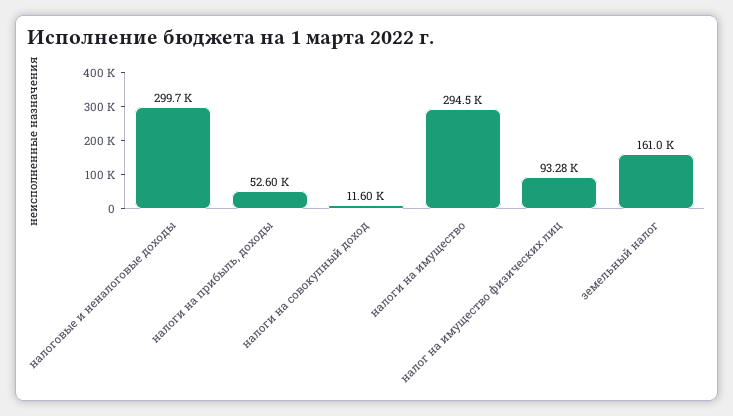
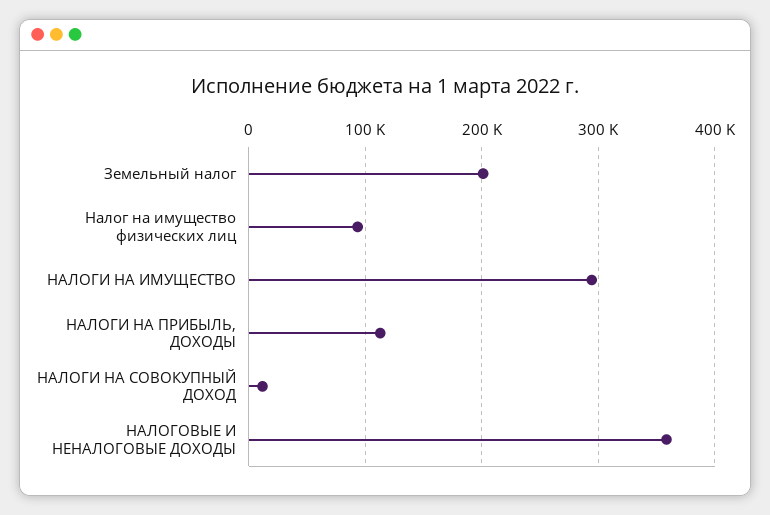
налоговые и неналоговые доходы: 299700 -> 360000
налоги на прибыль, доходы: 52600 -> 110000
земельный налог: 161000 -> 200000

